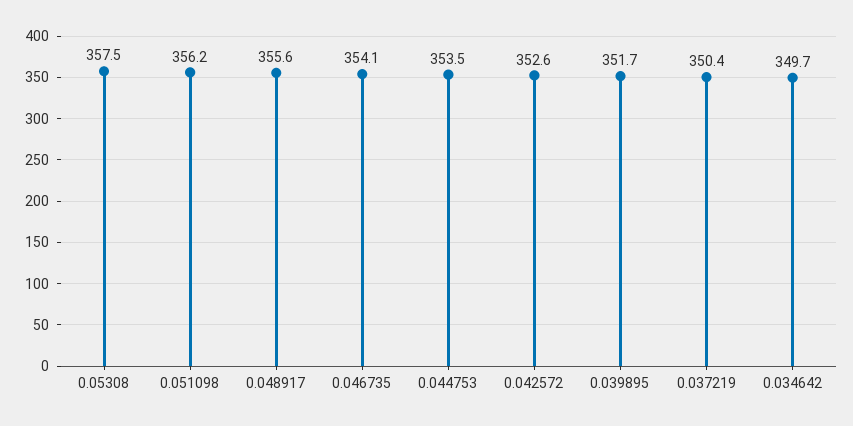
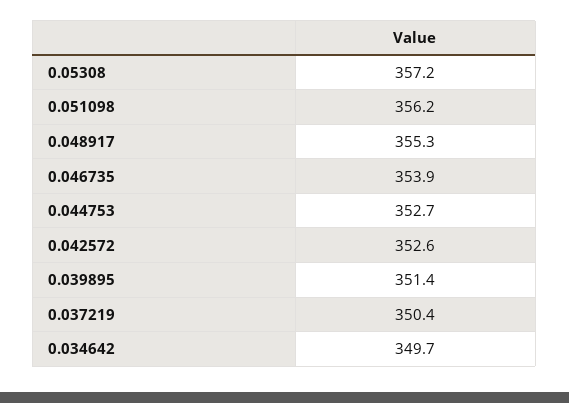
0.05308: 357.5 -> 357.2
0.048917: 355.6 -> 355.3
0.046735: 354.1 -> 353.9
0.044753: 353.5 -> 352.7
0.039895: 351.7 -> 351.4

